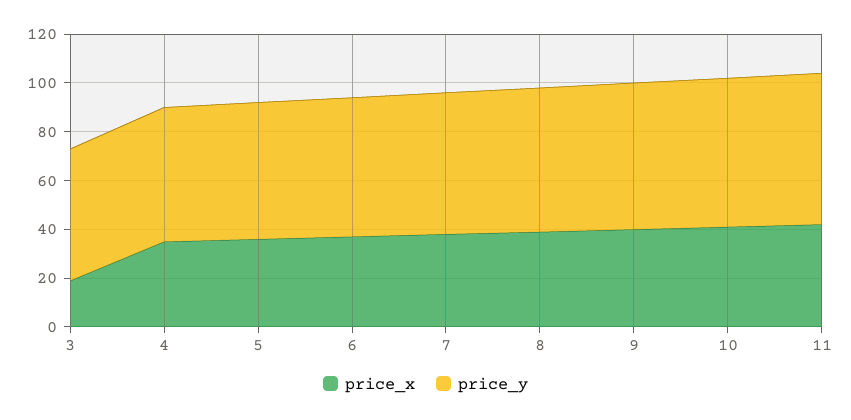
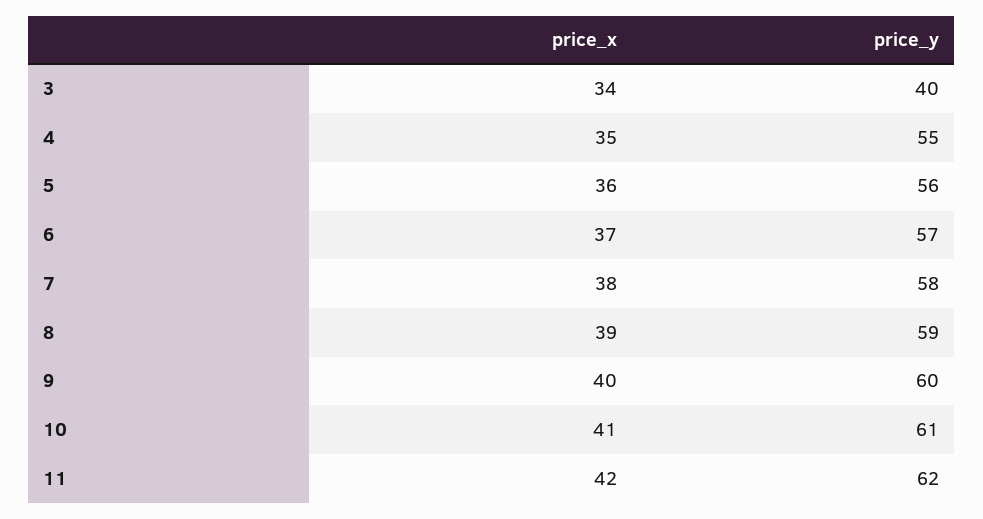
price_x, 3: 20 -> 34
price_y, 3: 55 -> 40

